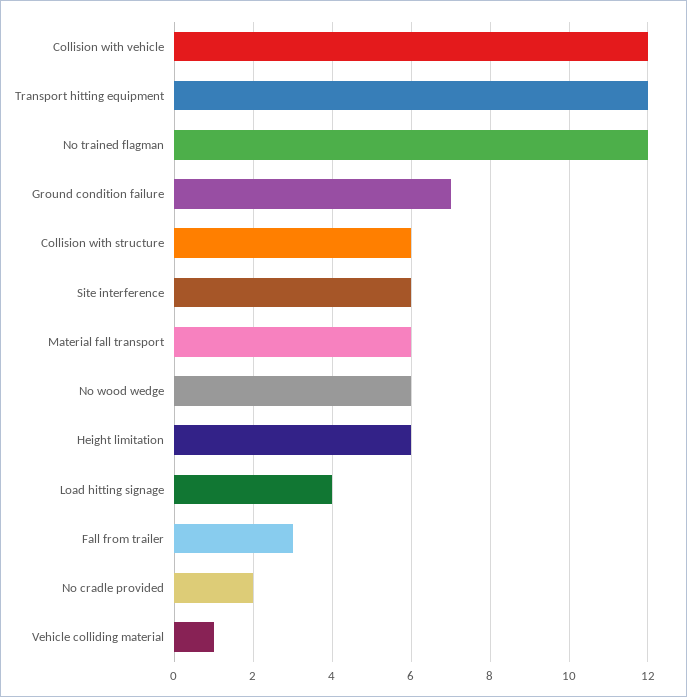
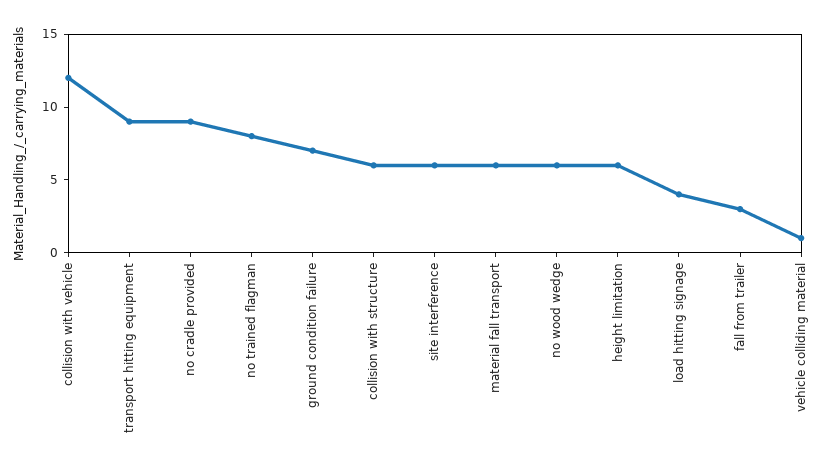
Transport hitting equipment: 12 -> 9
No trained flagman: 12 -> 8
No cradle provided: 2 -> 9

